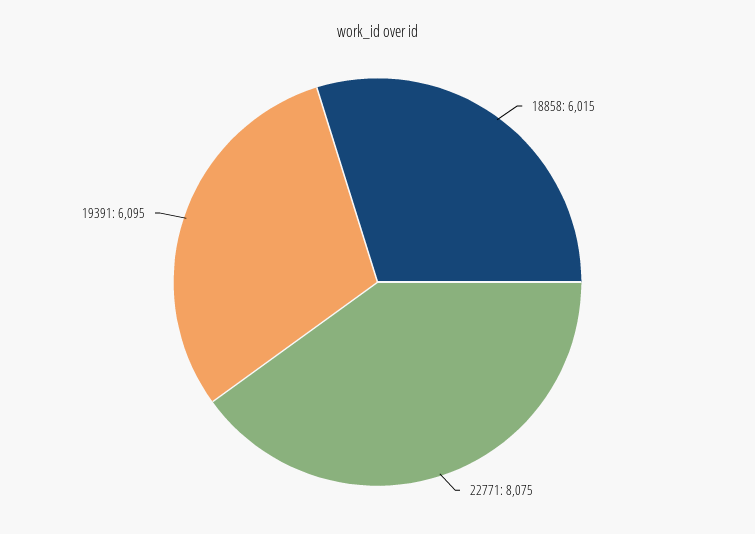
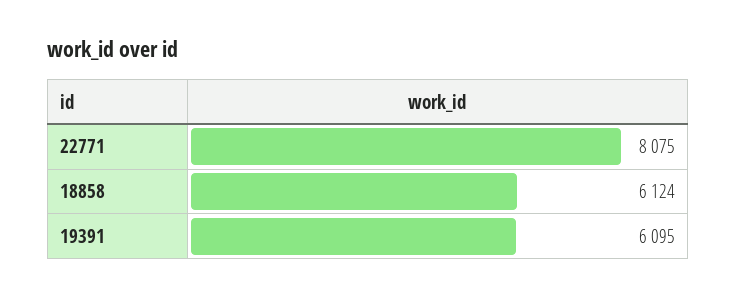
18858: 6015 -> 6124

